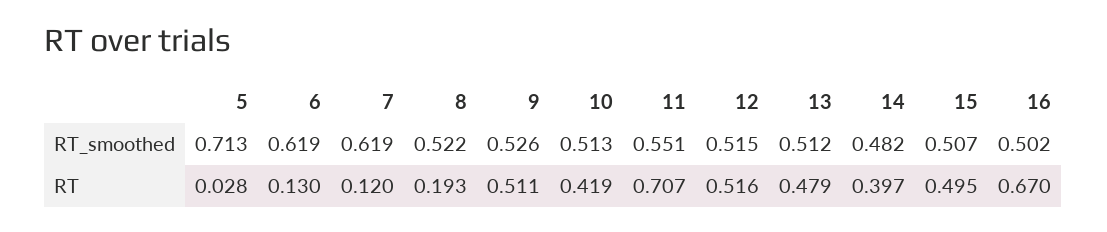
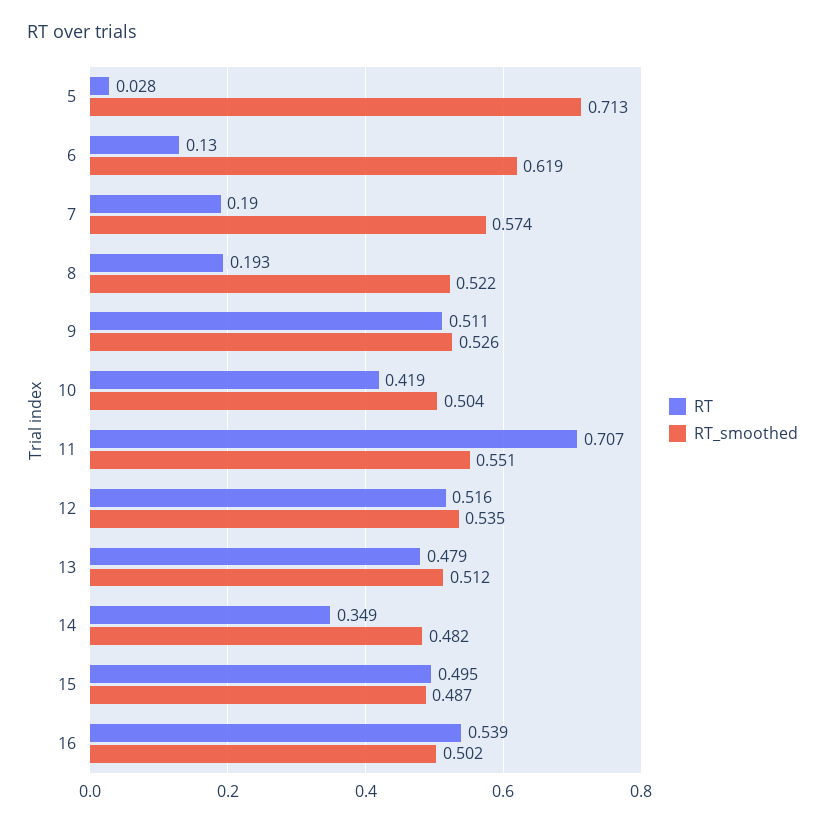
RT_smoothed, 7: 0.619 -> 0.574
RT_smoothed, 10: 0.513 -> 0.504
RT_smoothed, 12: 0.515 -> 0.535
RT_smoothed, 15: 0.507 -> 0.487
RT, 7: 0.12 -> 0.19
RT, 14: 0.397 -> 0.349
RT, 16: 0.67 -> 0.539

